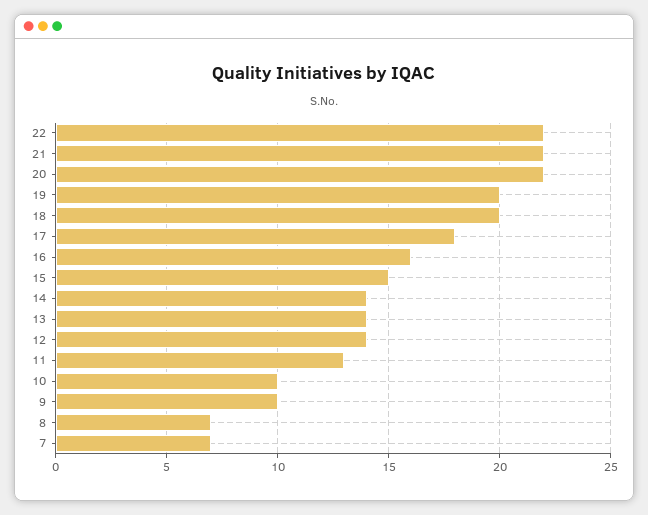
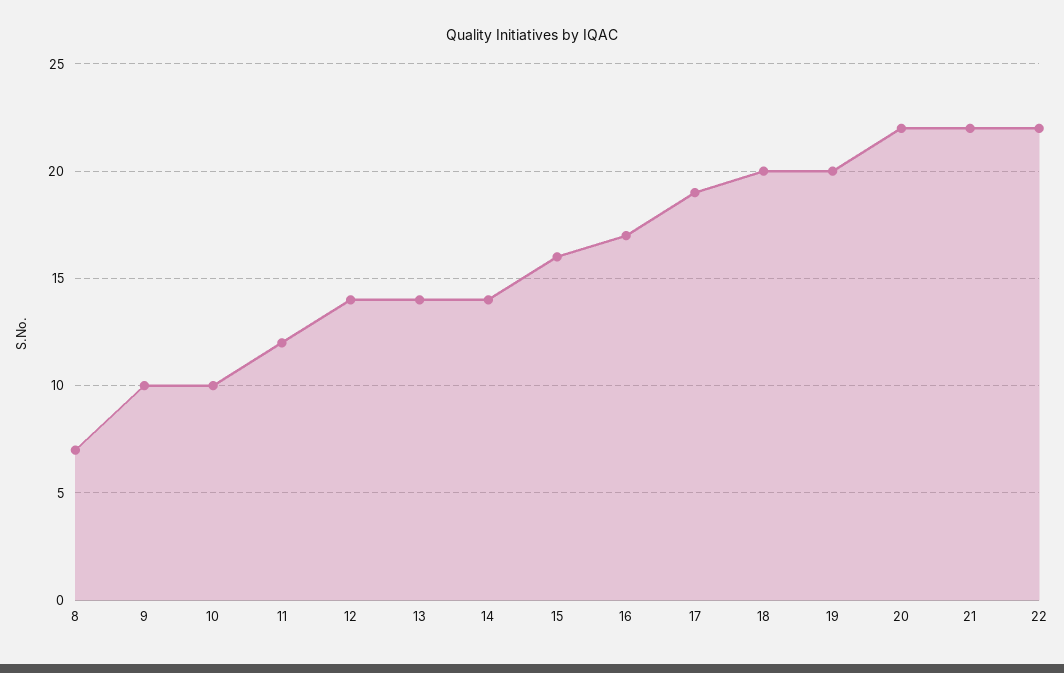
17: 18 -> 19
16: 16 -> 17
15: 15 -> 16
11: 13 -> 12
7: 7 -> none

